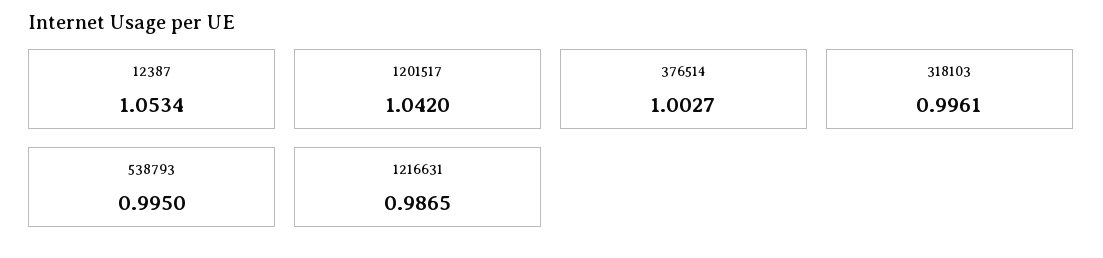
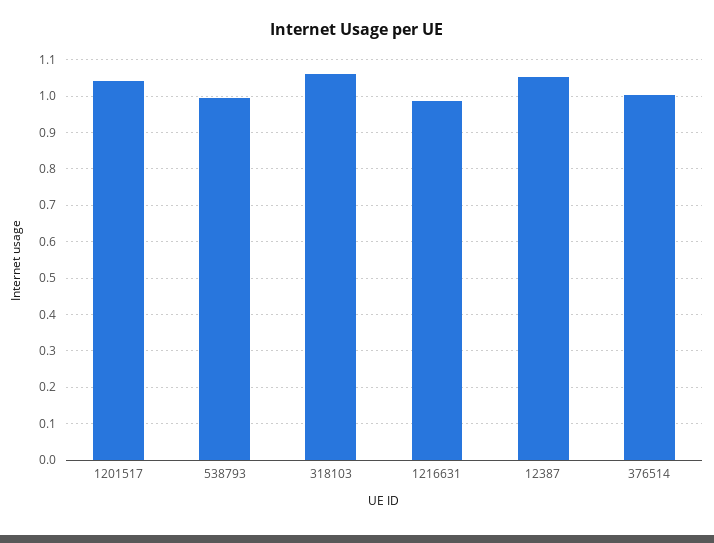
318103: 0.9961 -> 1.06

